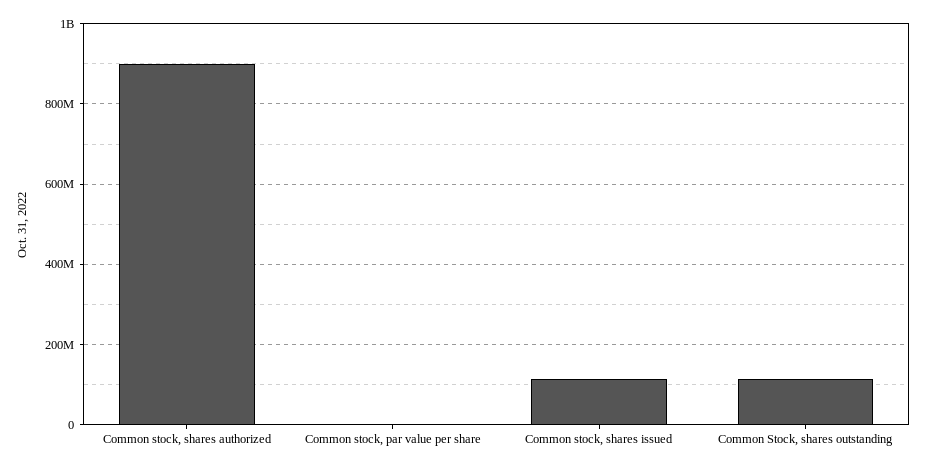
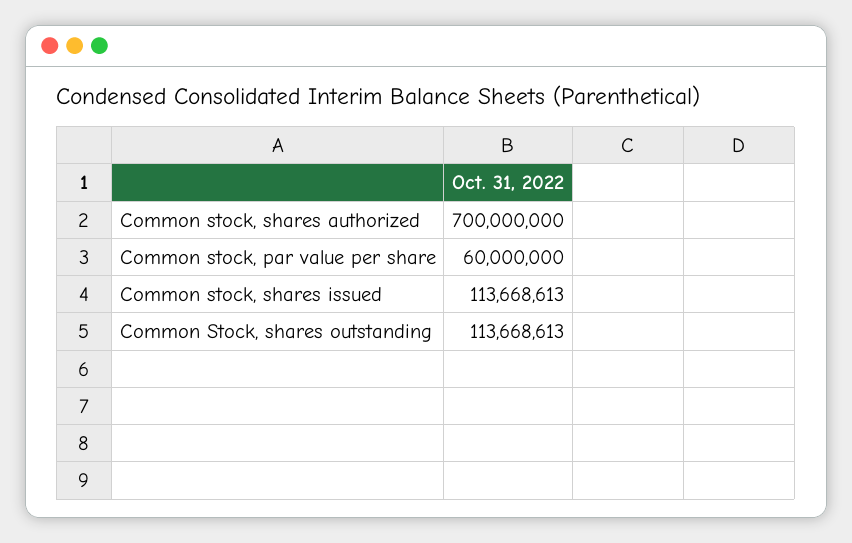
Common stock, shares authorized: 900000000 -> 700000000
Common stock, par value per share: 0 -> 60000000

